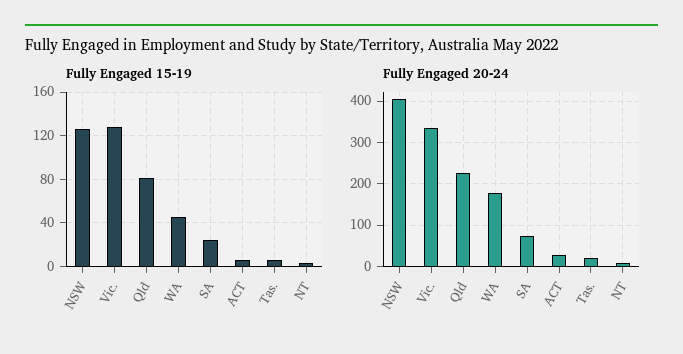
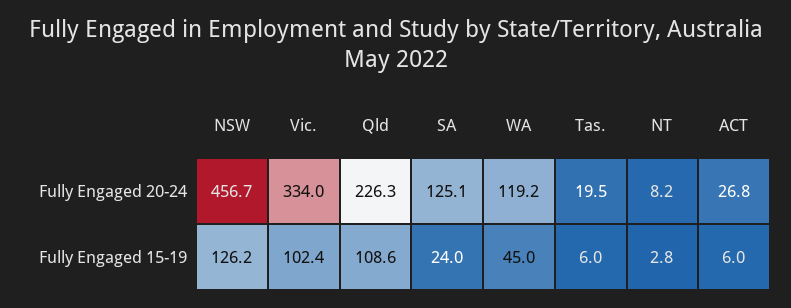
Fully Engaged 15-19, Vic.: 130 -> 102.4
Fully Engaged 15-19, Qld: 80 -> 108.6
Fully Engaged 20-24, NSW: 400 -> 456.7
Fully Engaged 20-24, WA: 180 -> 119.2
Fully Engaged 20-24, SA: 80 -> 125.1

